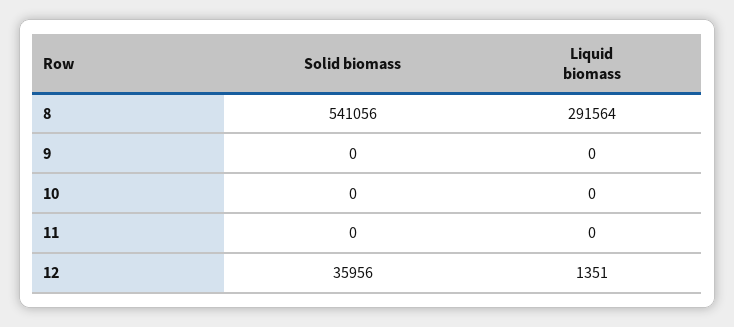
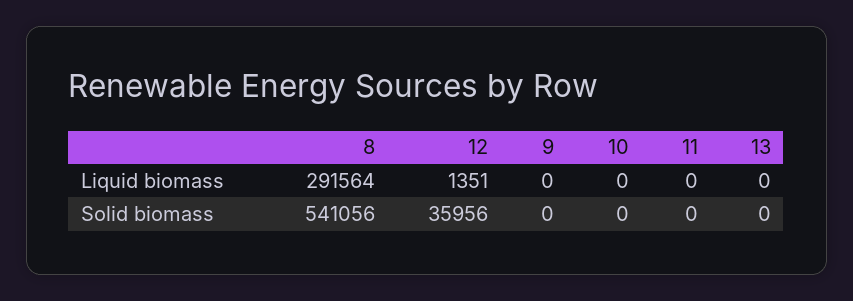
Liquid biomass, 13: none -> 0
Solid biomass, 13: none -> 0

